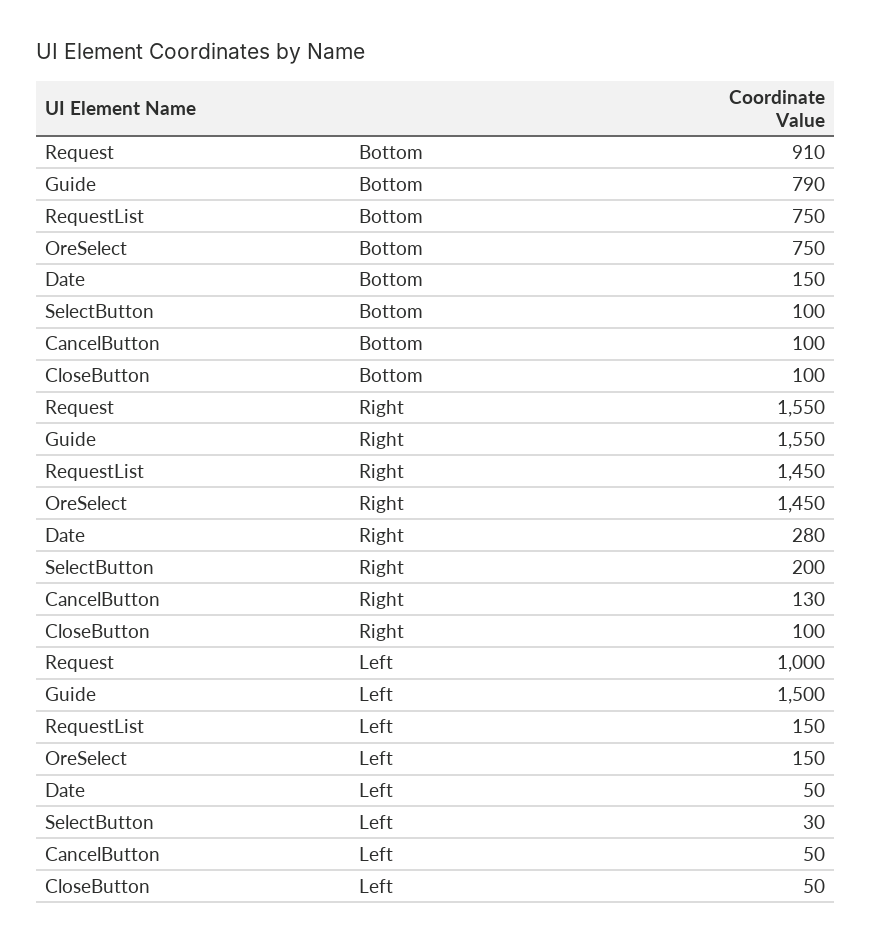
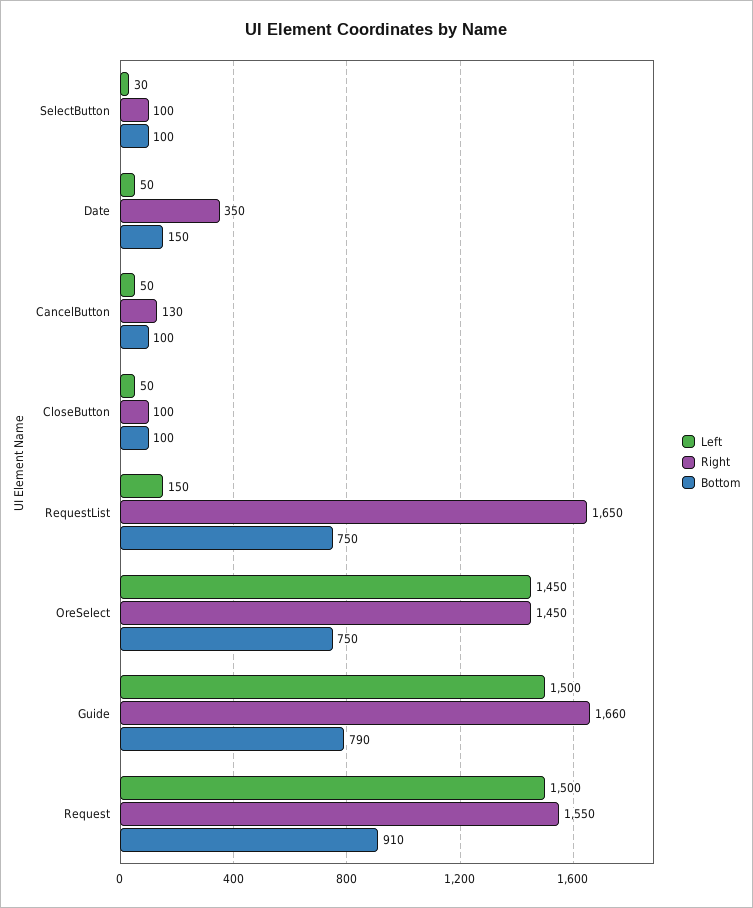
Right, Guide: 1550 -> 1660
Right, RequestList: 1450 -> 1650
Right, Date: 280 -> 350
Right, SelectButton: 200 -> 100
Left, Request: 1000 -> 1500
Left, OreSelect: 150 -> 1450

